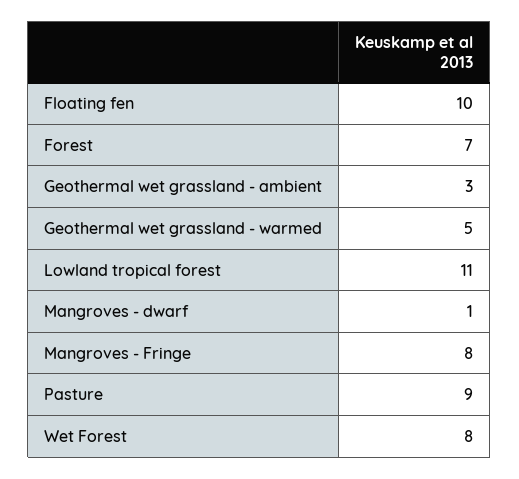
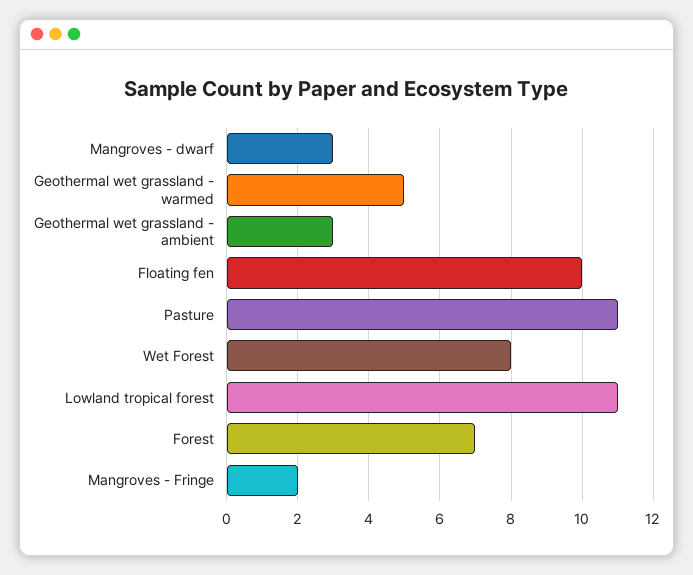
Mangroves - dwarf: 1 -> 3
Mangroves - Fringe: 8 -> 2
Pasture: 9 -> 11

